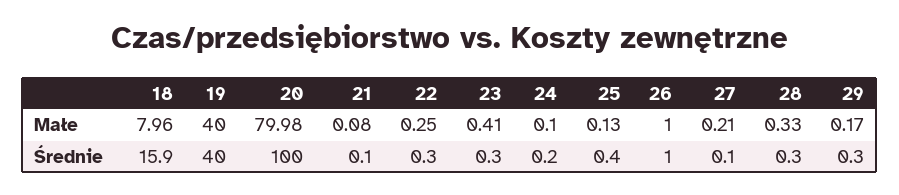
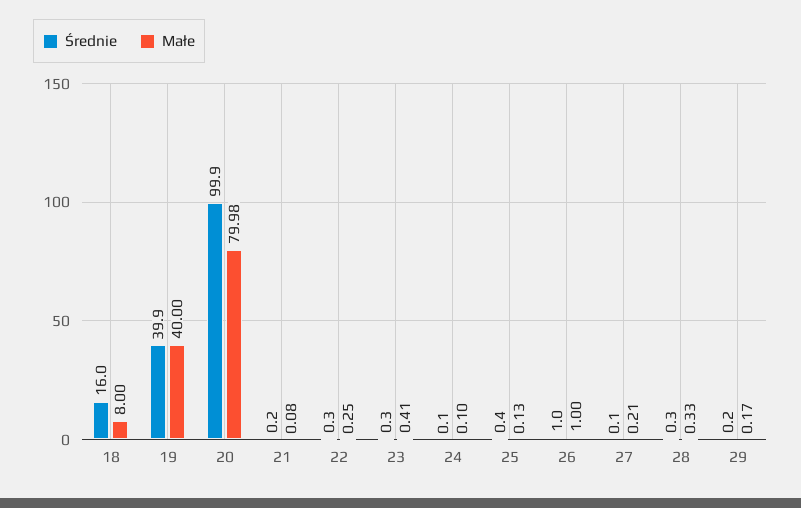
Małe, 18: 7.96 -> 8
Średnie, 18: 15.9 -> 16
Średnie, 19: 40 -> 39.9
Średnie, 20: 100 -> 99.9
Średnie, 21: 0.1 -> 0.2
Średnie, 24: 0.2 -> 0.1
Średnie, 29: 0.3 -> 0.2

